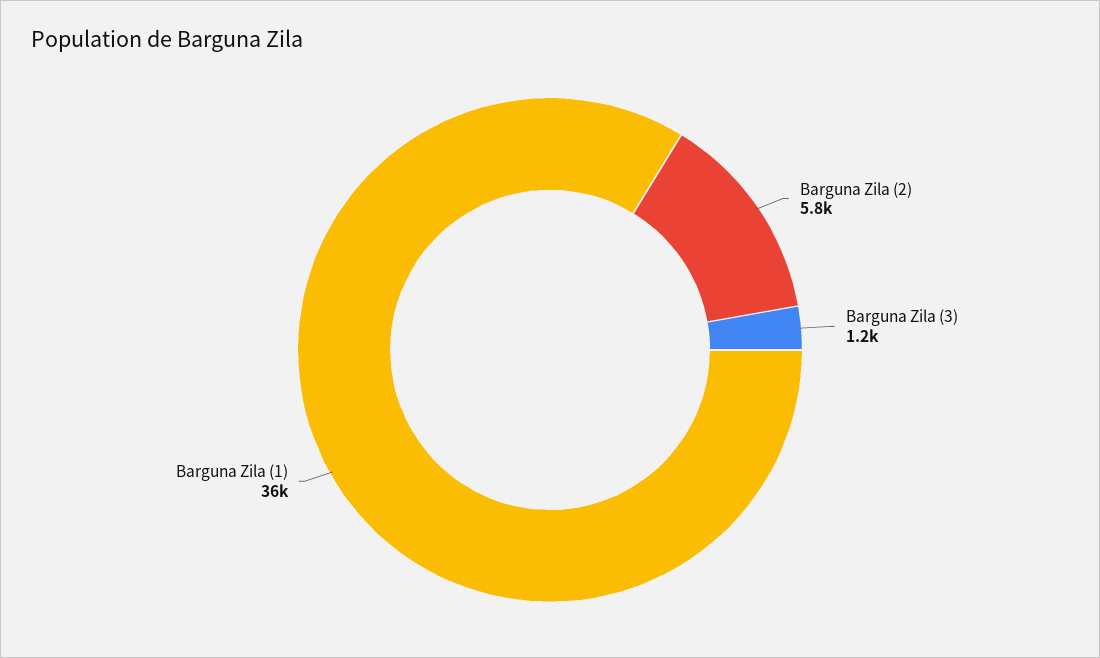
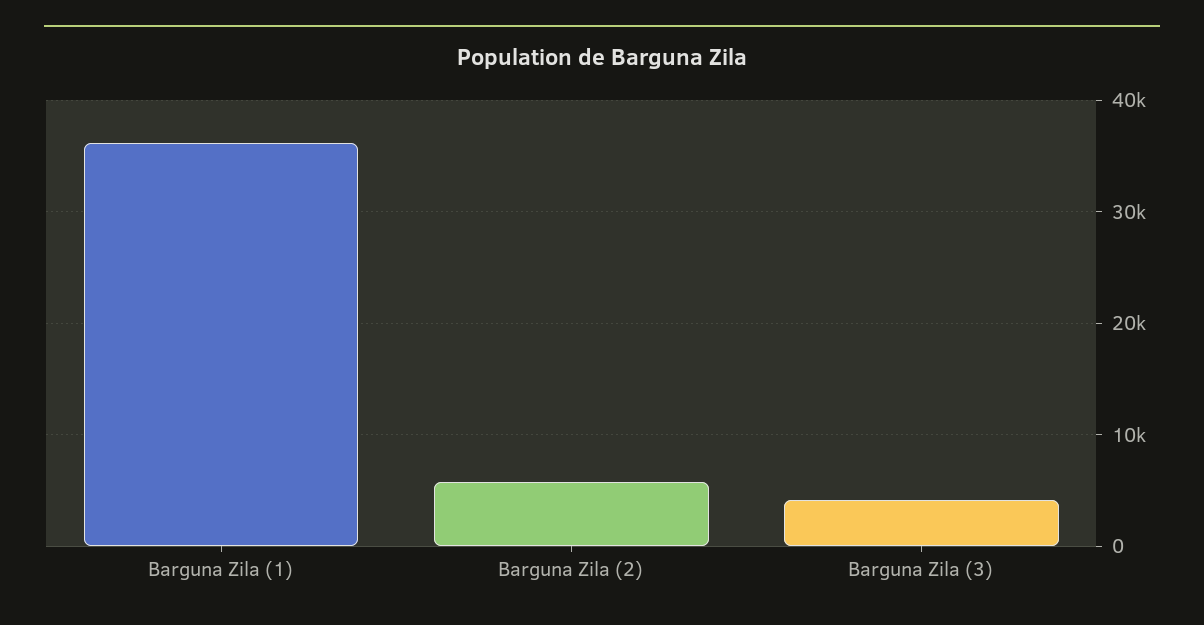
Barguna Zila (3): 1200 -> 4000

